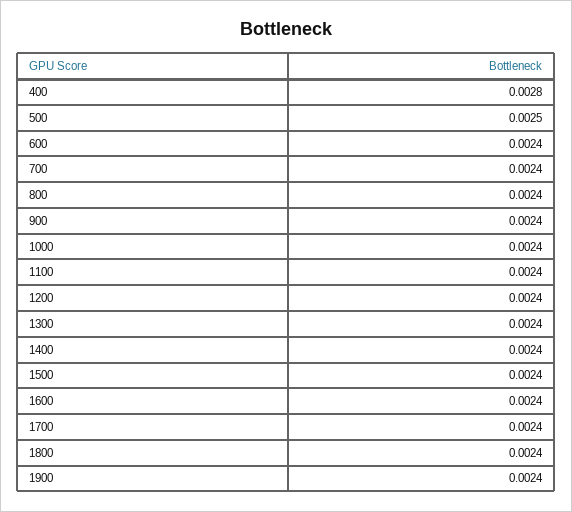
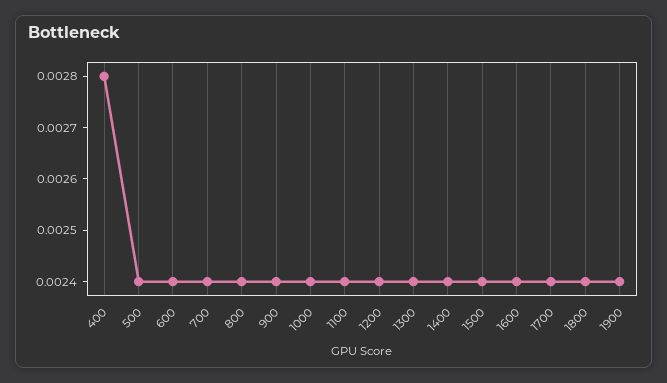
500: 0.0025 -> 0.0024

